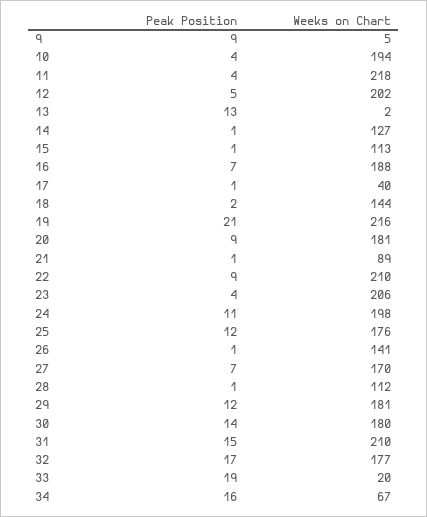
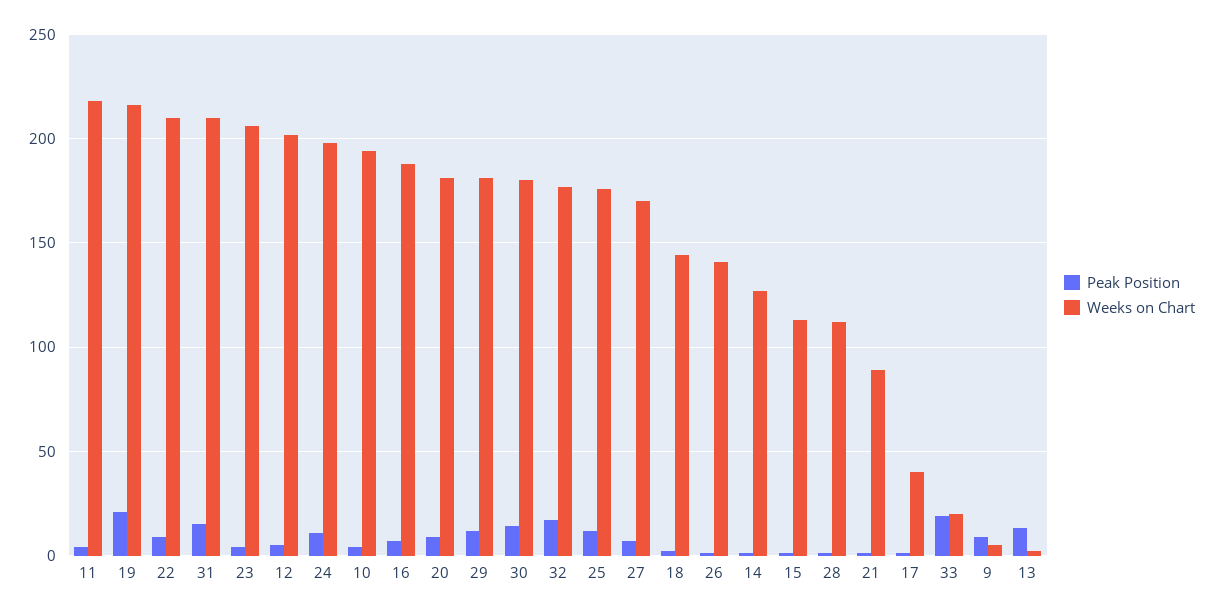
Peak Position, 34: 16 -> none
Weeks on Chart, 34: 67 -> none

